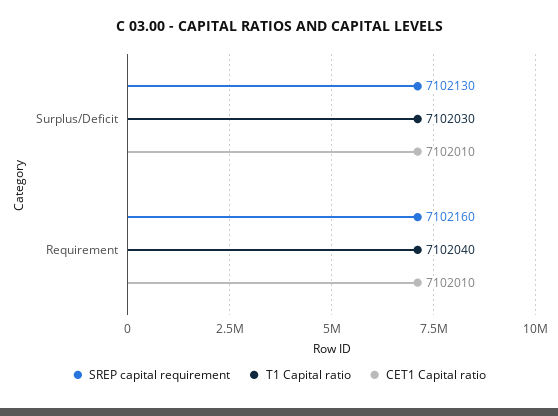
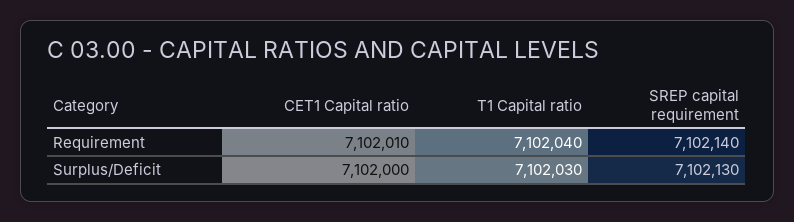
CET1 Capital ratio, Surplus/Deficit: 7102010 -> 7102000
SREP capital requirement, Requirement: 7102160 -> 7102140

